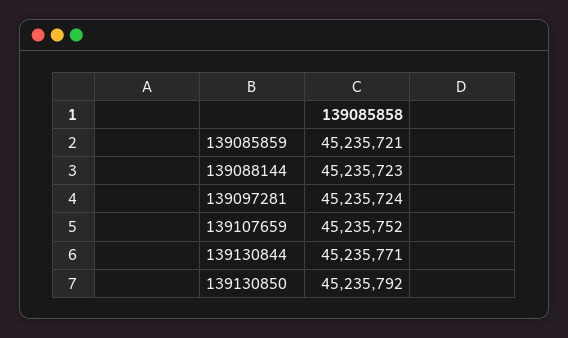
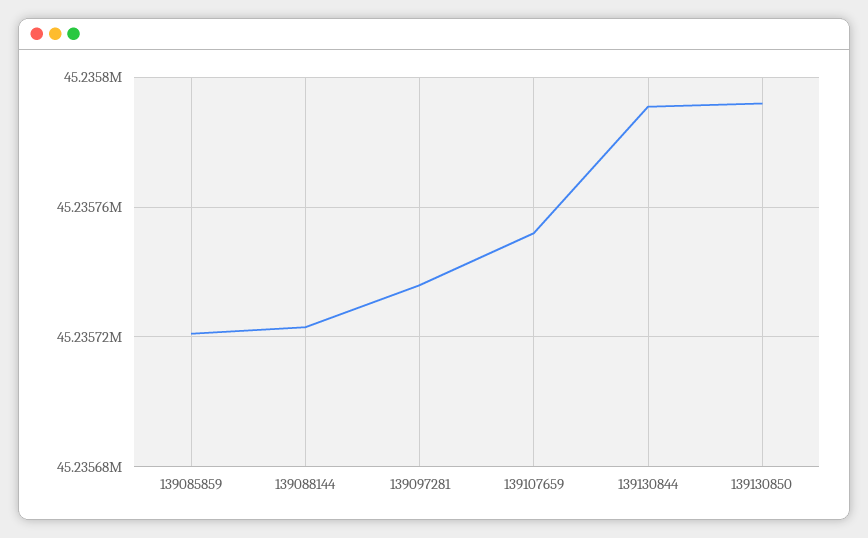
139097281: 45235724 -> 45235735
139130844: 45235771 -> 45235790

